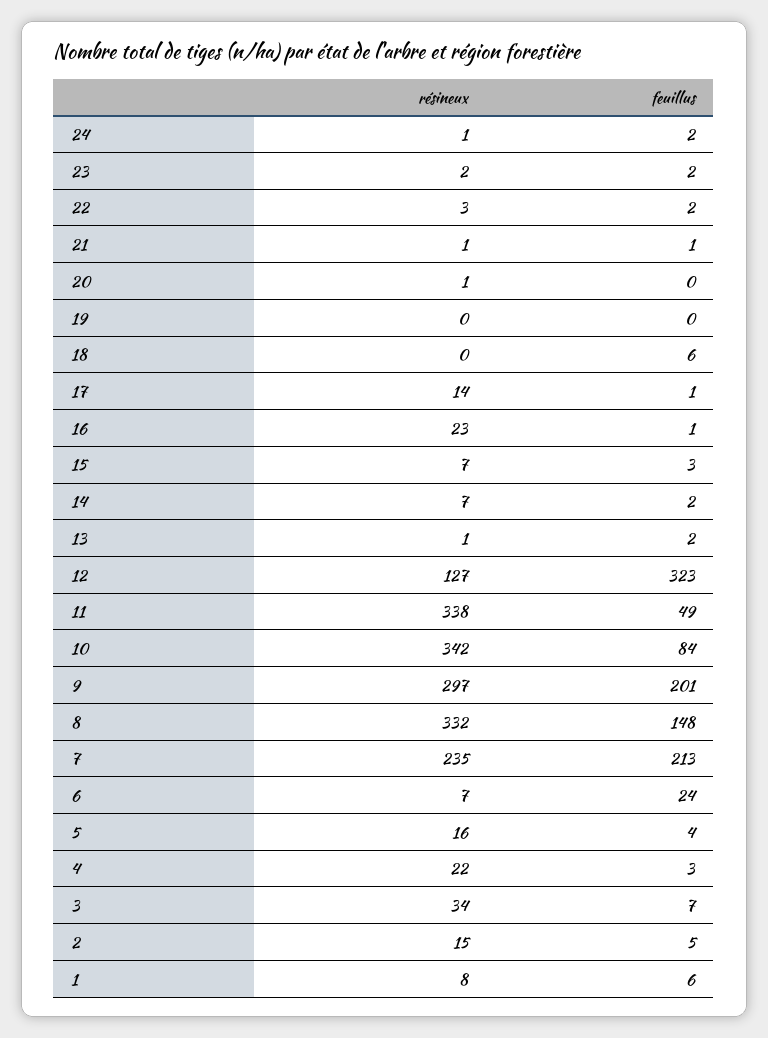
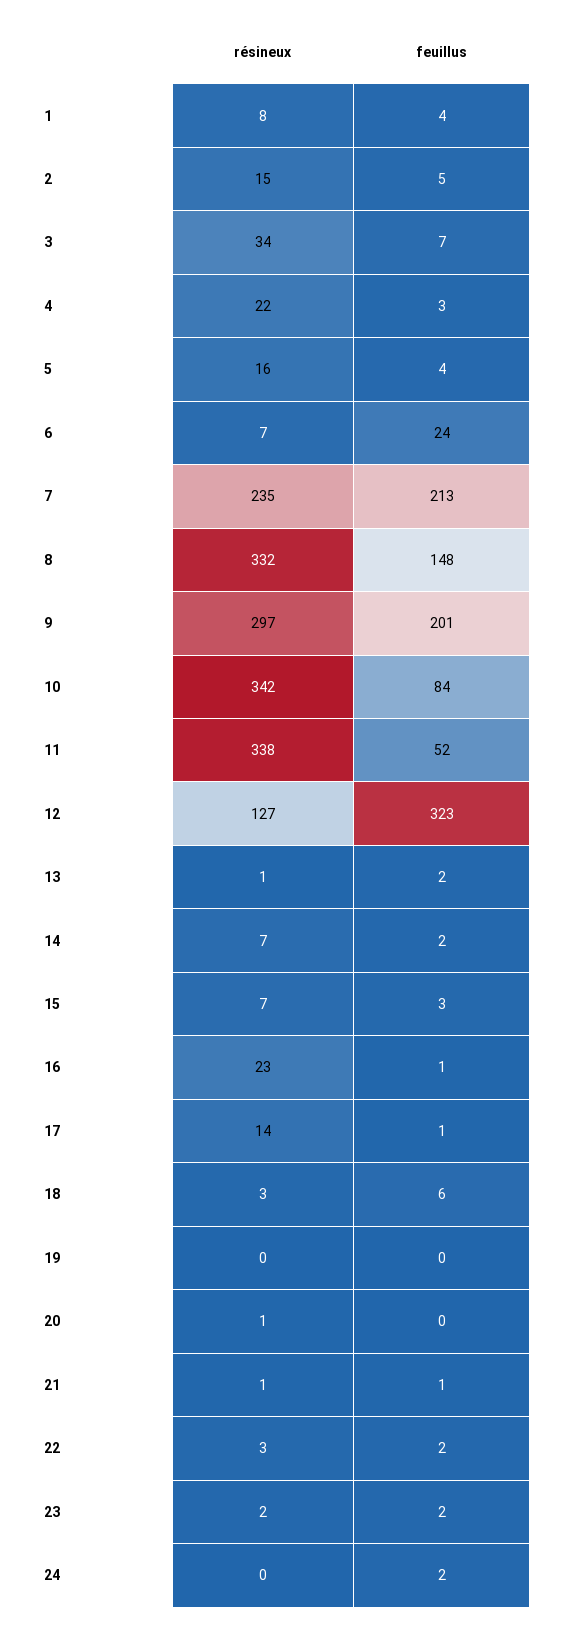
résineux, 24: 1 -> 0
résineux, 18: 0 -> 3
feuillus, 11: 49 -> 52
feuillus, 1: 6 -> 4

